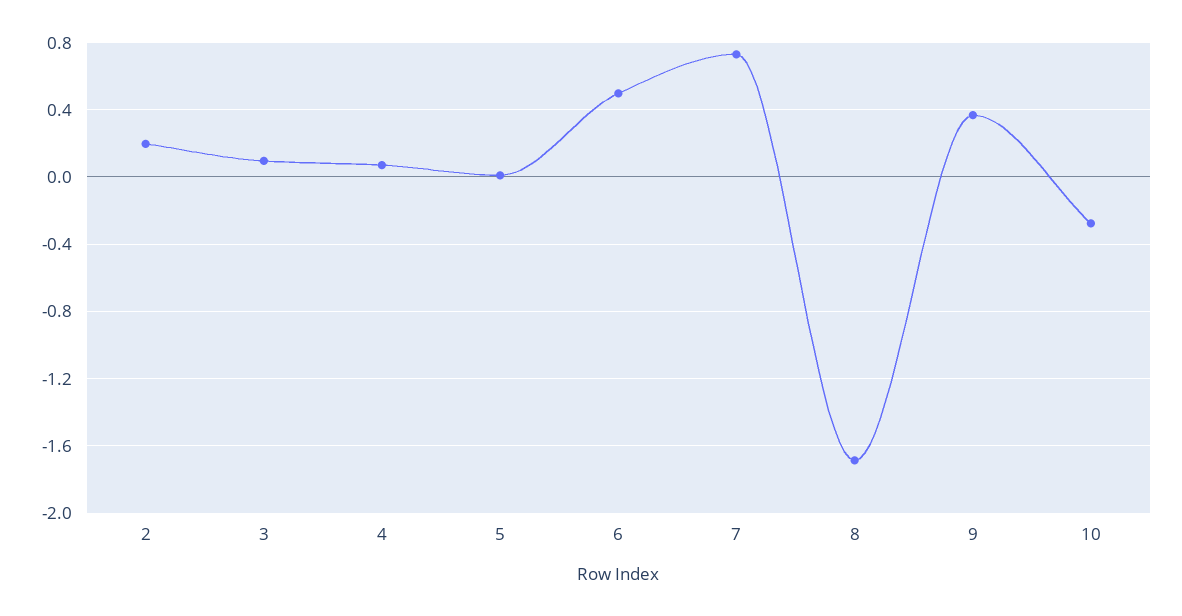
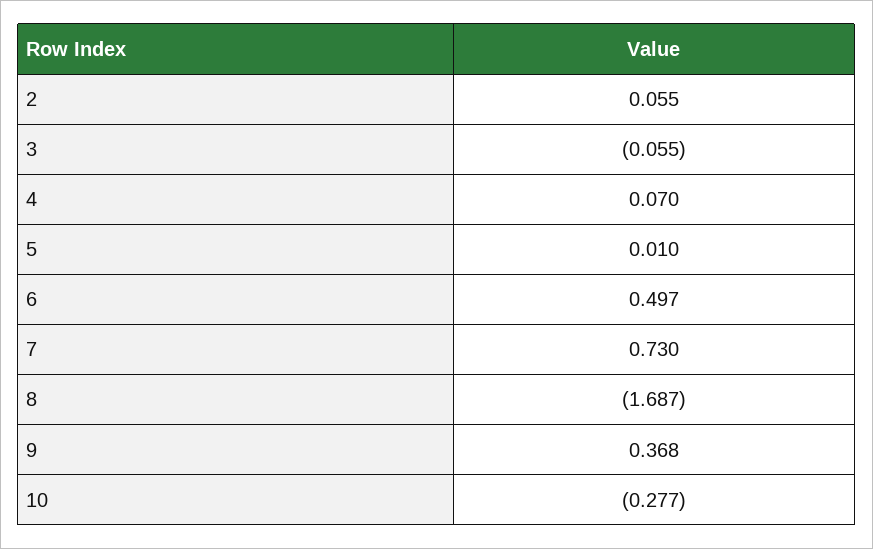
2: 0.2 -> 0.055
3: 0.1 -> -0.055

